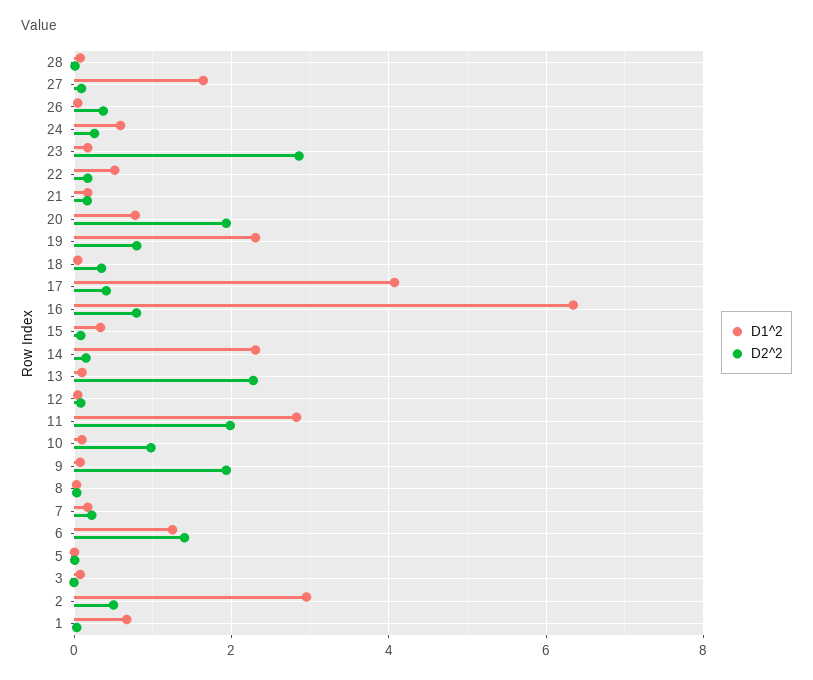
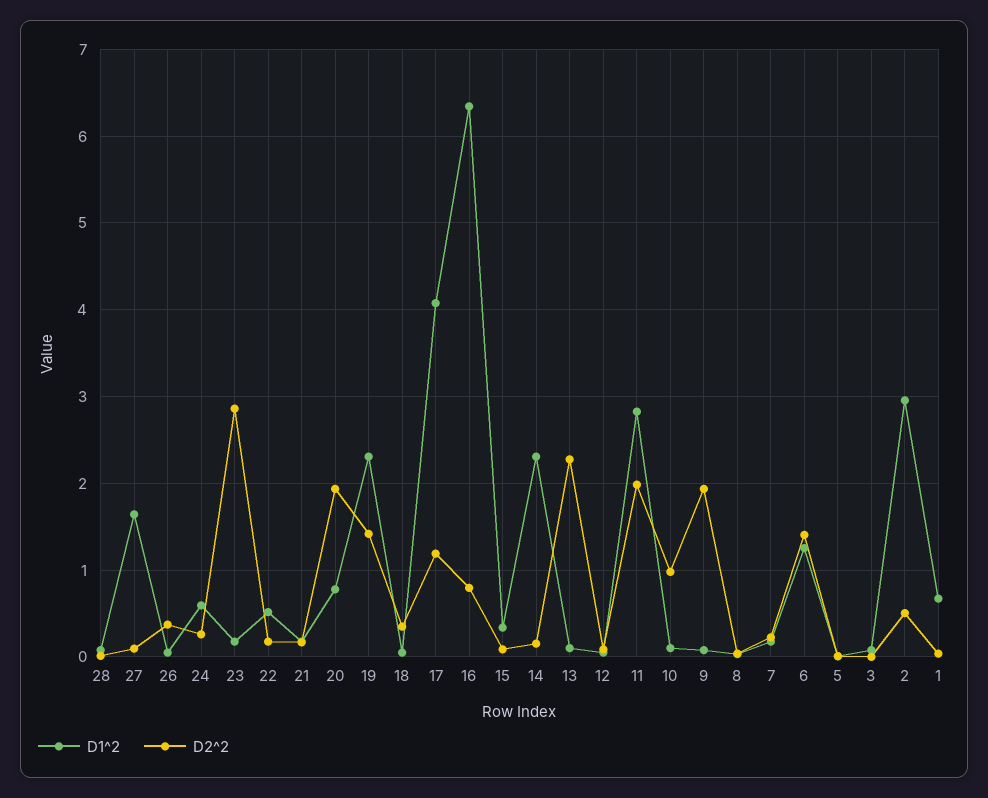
D2^2, 19: 0.8 -> 1.4
D2^2, 17: 0.4 -> 1.2

